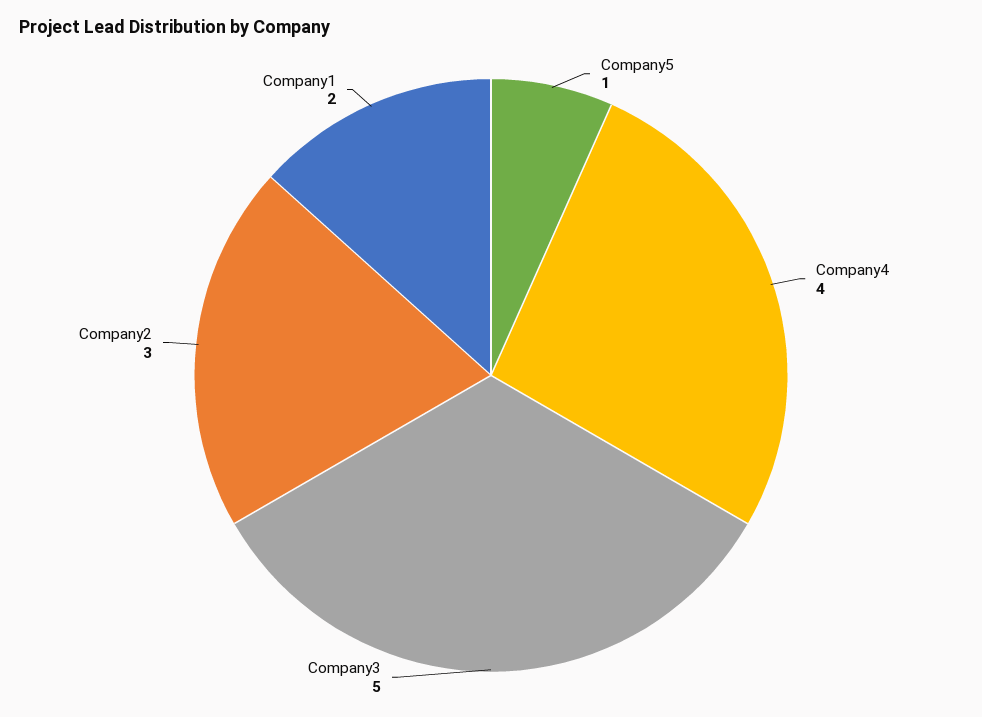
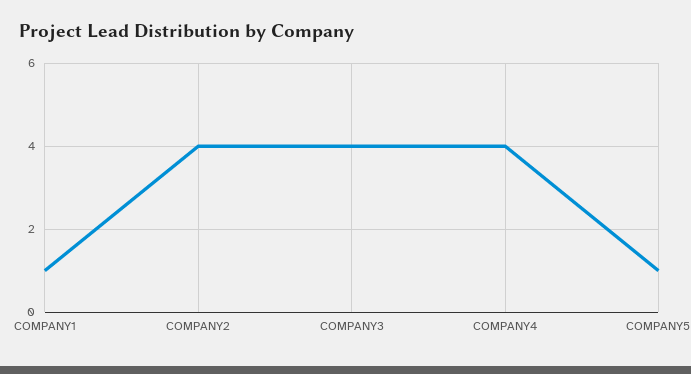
Company3: 5 -> 4
Company2: 3 -> 4
Company1: 2 -> 1

